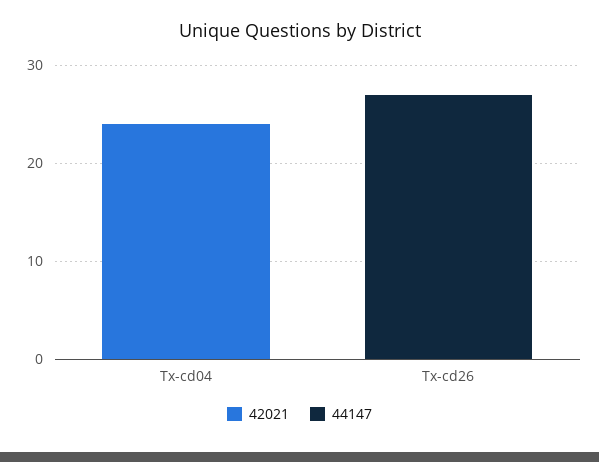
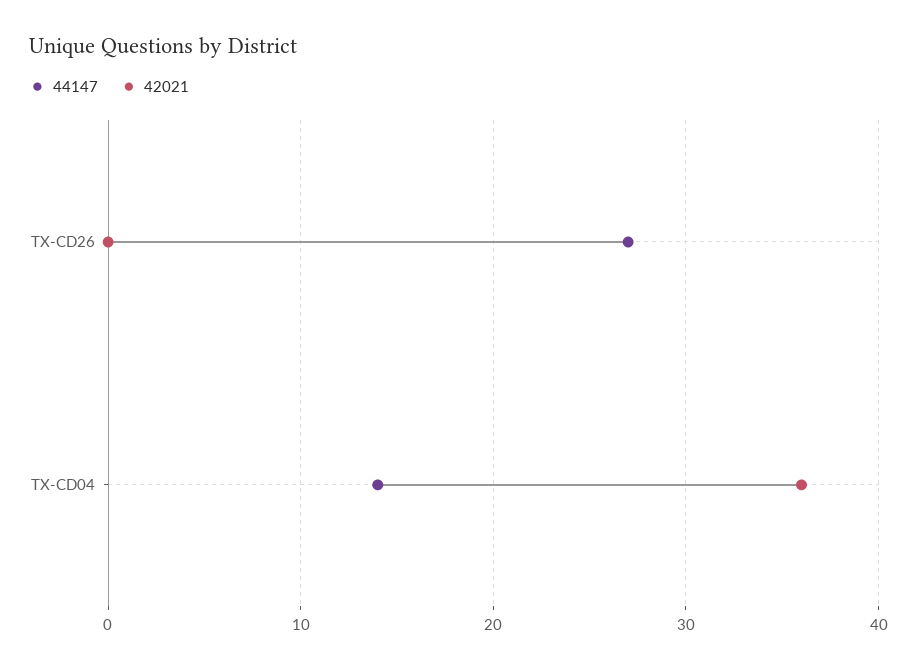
42021, Tx-cd04: 24 -> 36
44147, Tx-cd04: 0 -> 14

